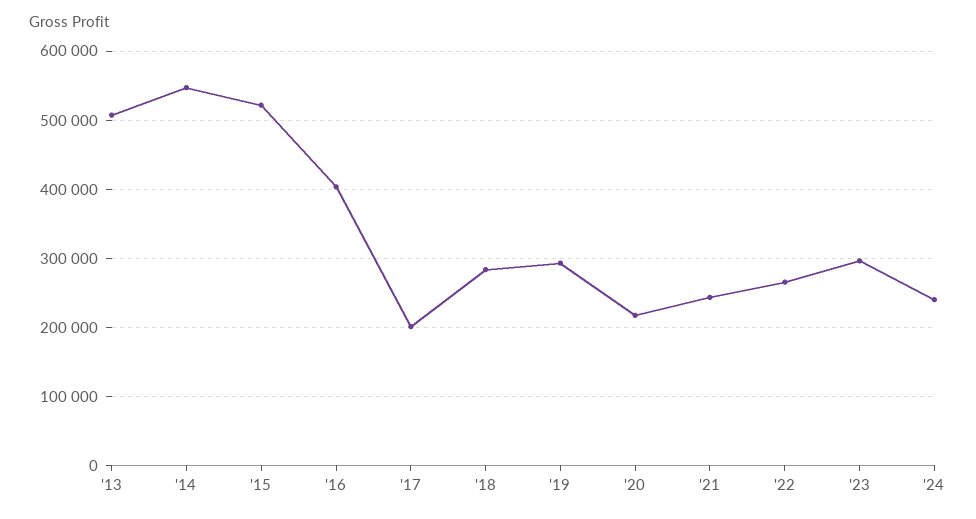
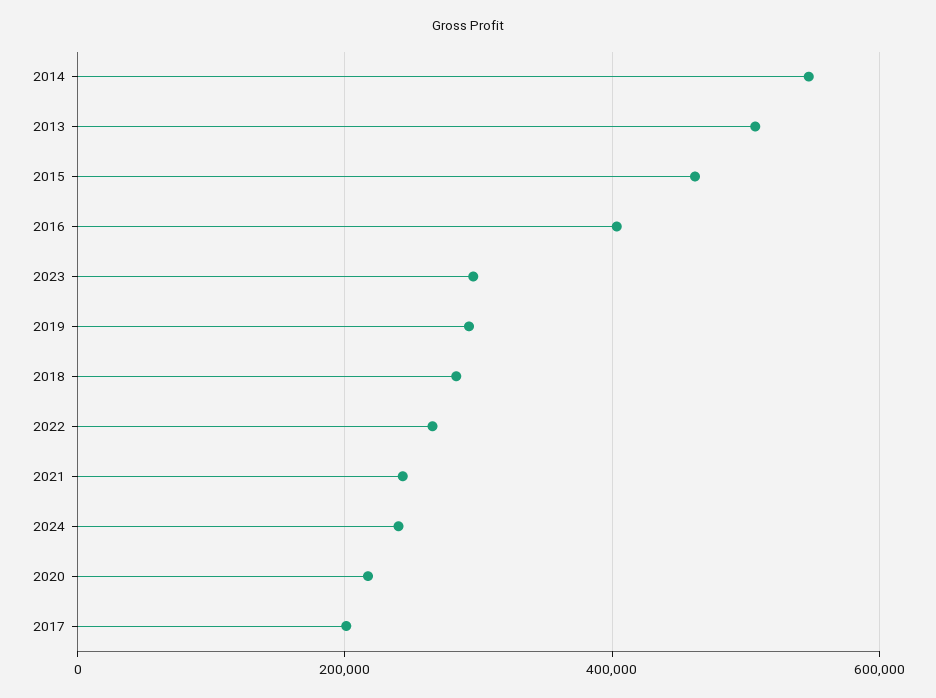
'15: 520000 -> 460000

